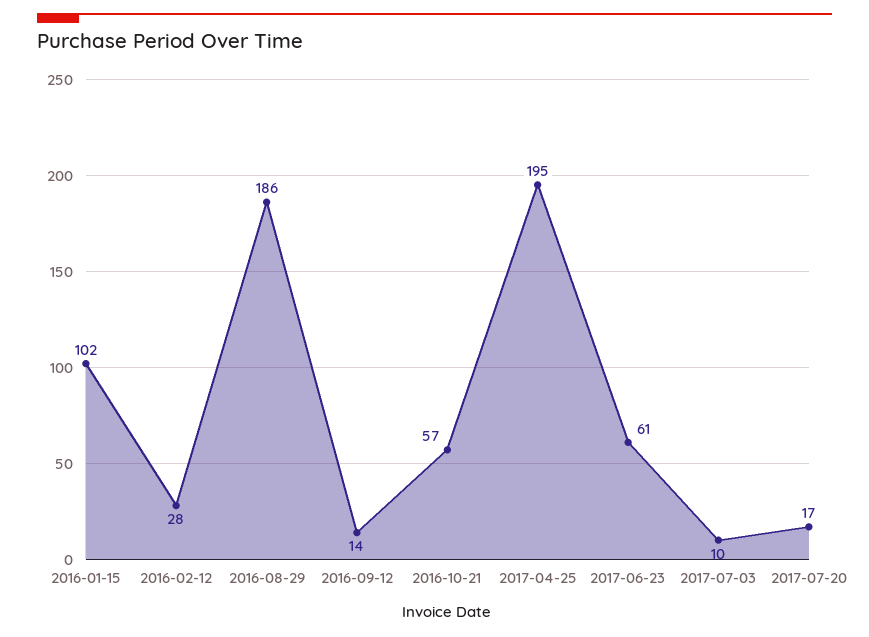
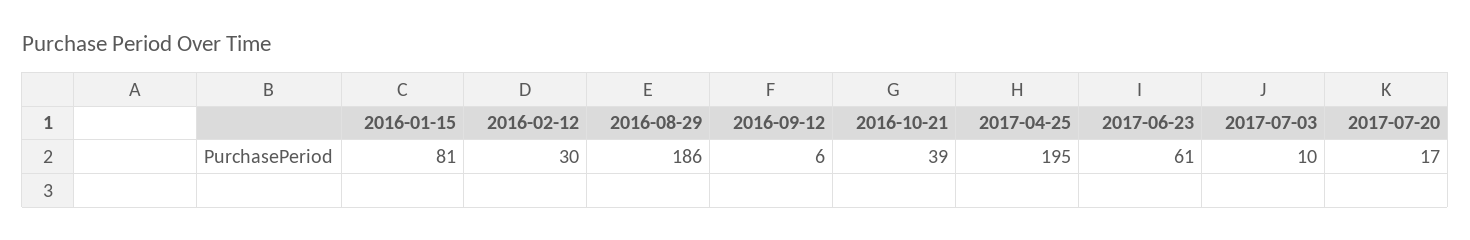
2016-01-15: 102 -> 81
2016-02-12: 28 -> 30
2016-09-12: 14 -> 6
2016-10-21: 57 -> 39

